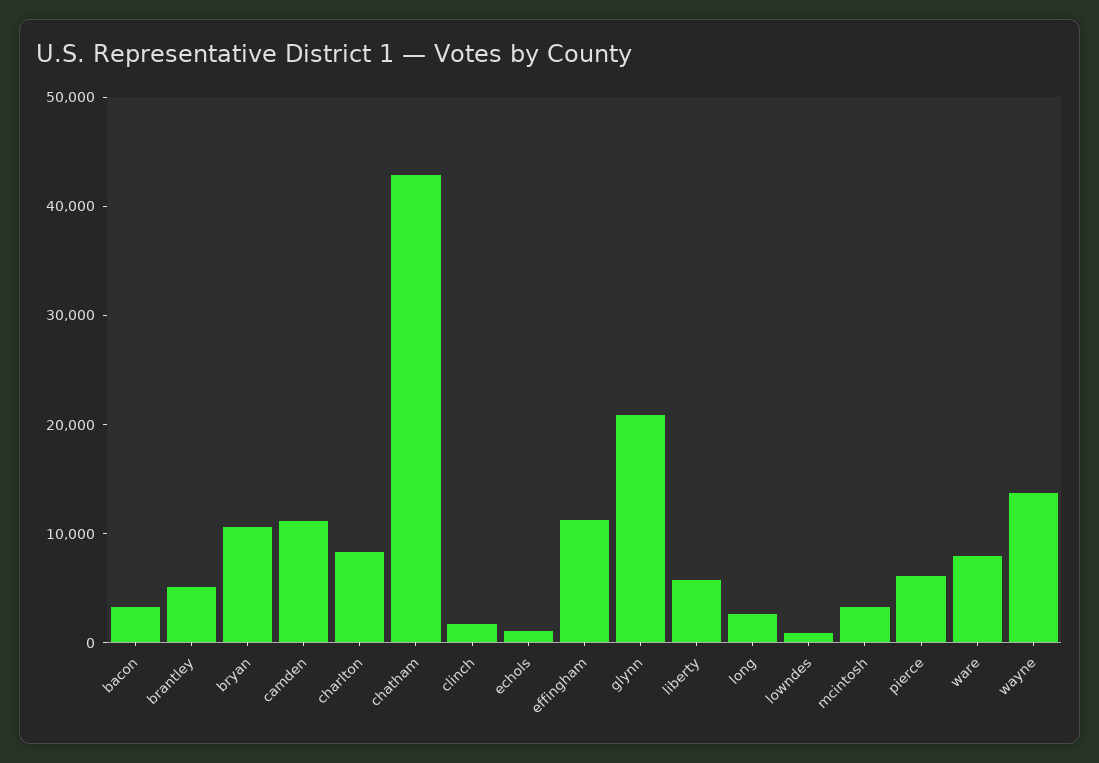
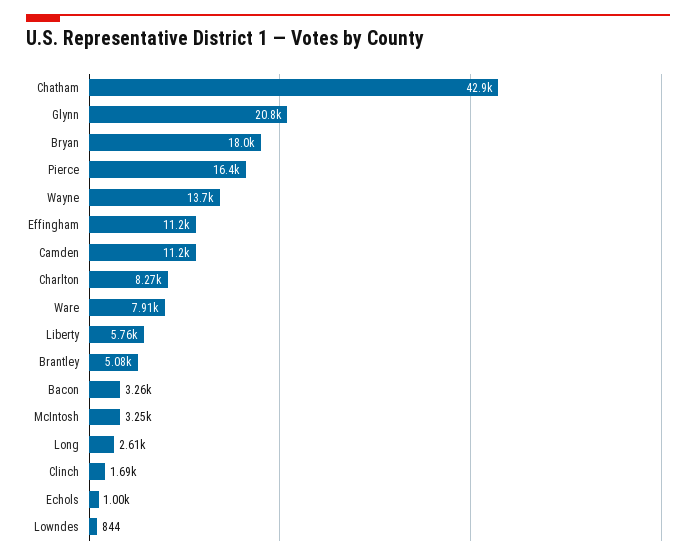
bryan: 10000 -> 18000
pierce: 6000 -> 16400

